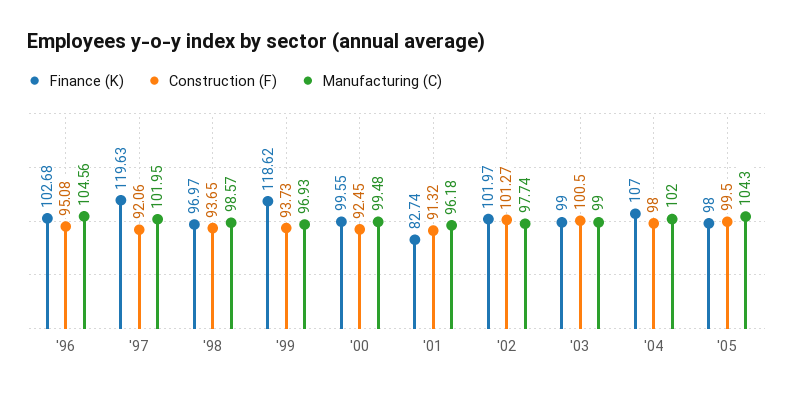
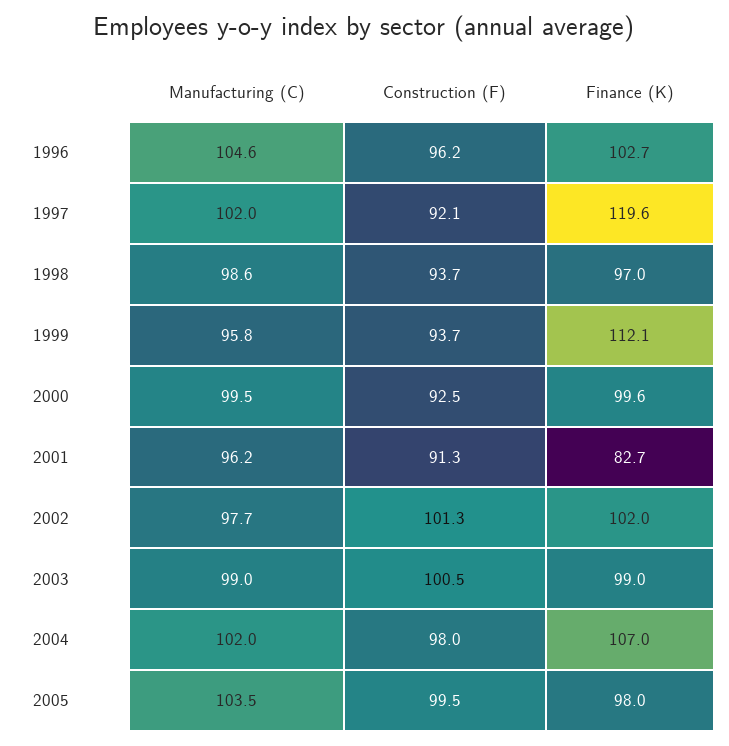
Construction (F), '96: 95.08 -> 96.2
Finance (K), '99: 118.62 -> 112.1
Manufacturing (C), '99: 96.93 -> 95.8
Manufacturing (C), '05: 104.3 -> 103.5

